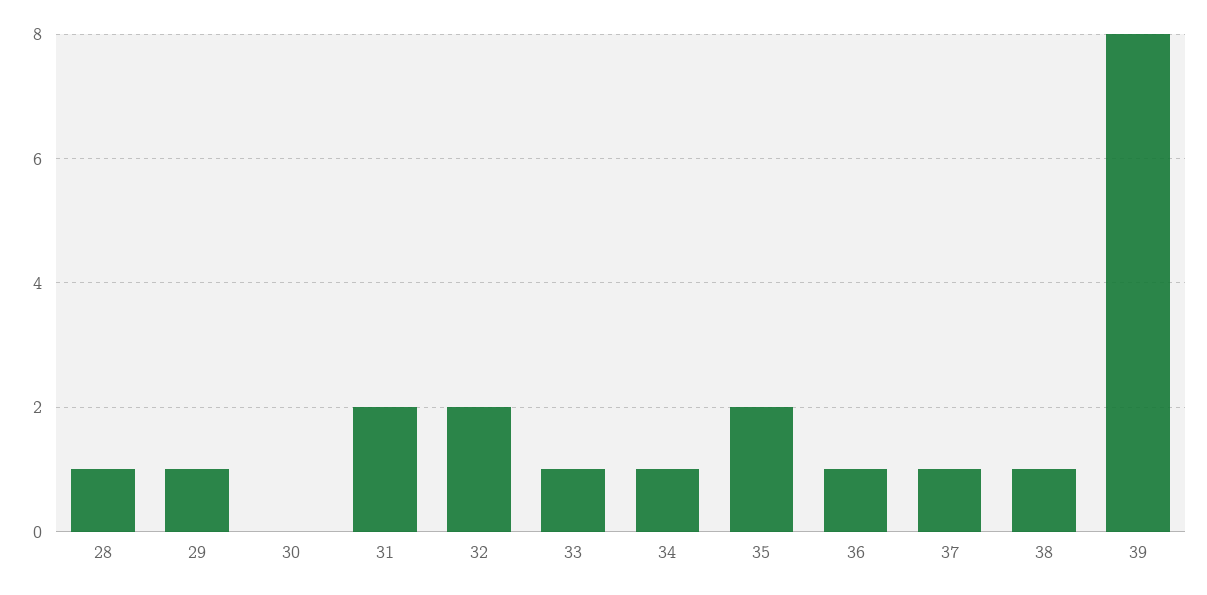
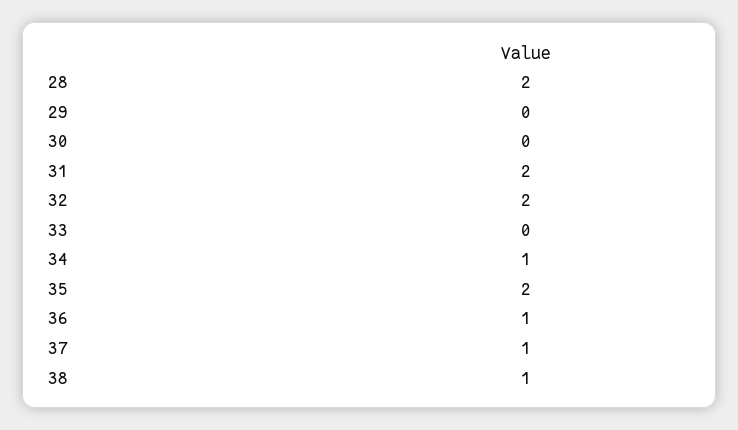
28: 1 -> 2
29: 1 -> 0
33: 1 -> 0
39: 8 -> none

